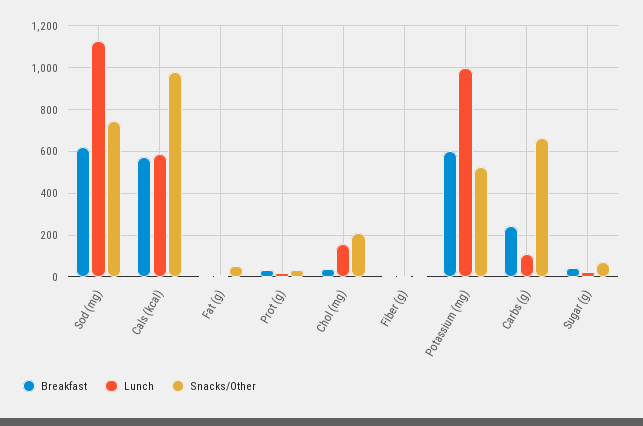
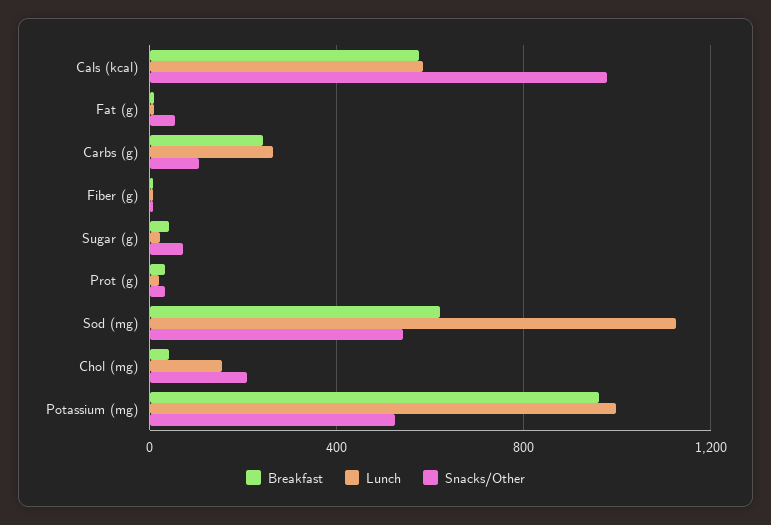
Snacks/Other, Sod (mg): 750 -> 550
Breakfast, Potassium (mg): 600 -> 950
Lunch, Carbs (g): 100 -> 250
Snacks/Other, Carbs (g): 650 -> 100

